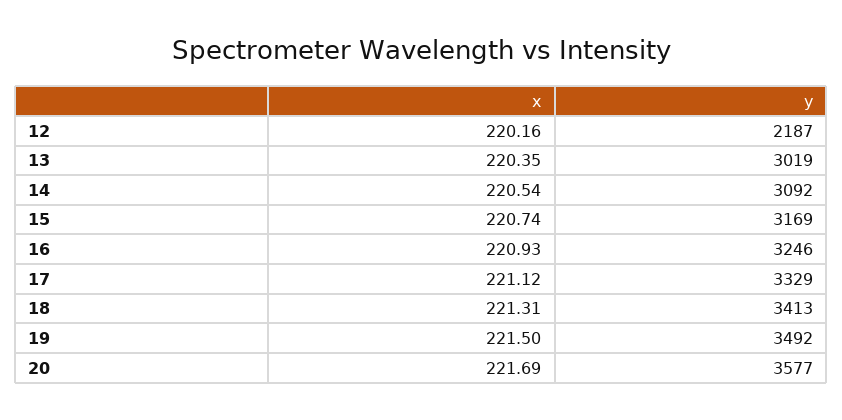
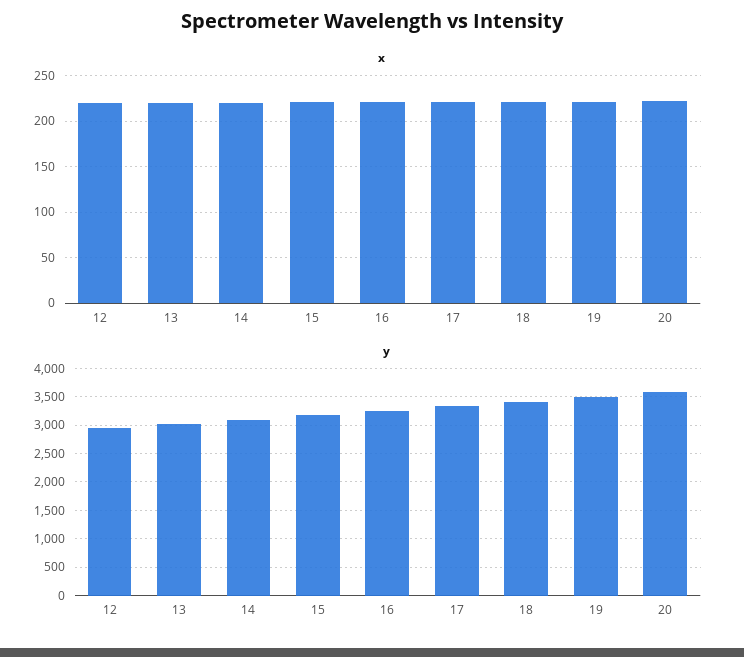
y, 12: 2187 -> 3000

